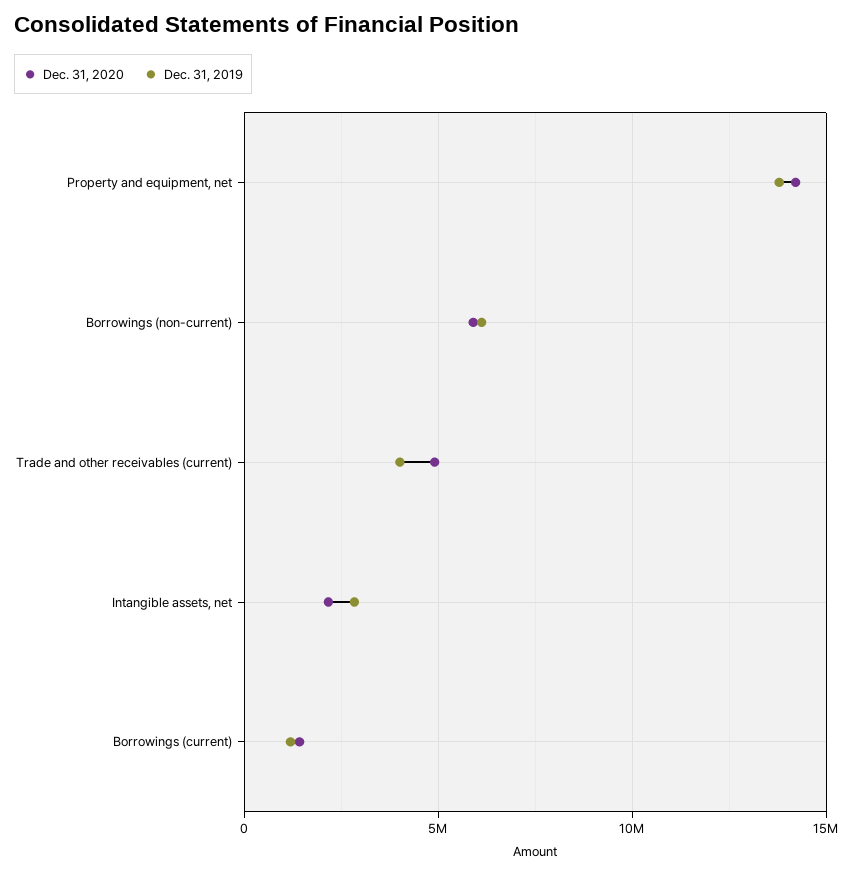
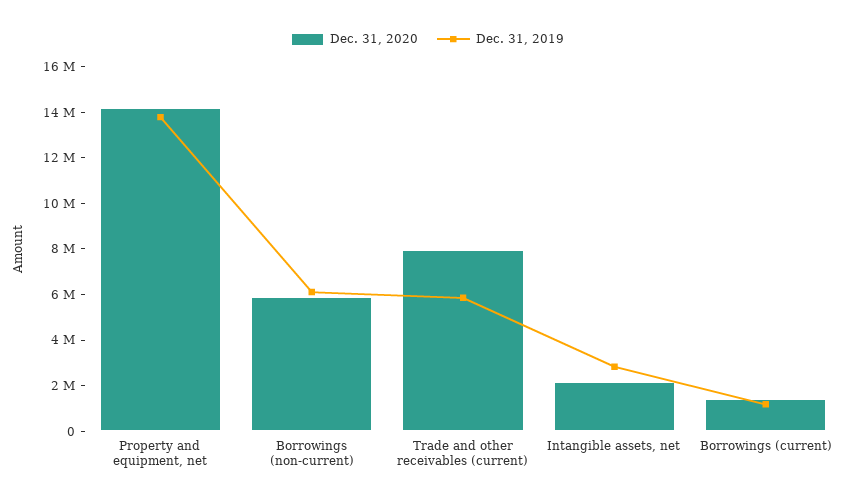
Dec. 31, 2020, Trade and other receivables (current): 5000000 -> 8000000
Dec. 31, 2019, Trade and other receivables (current): 4000000 -> 6000000

